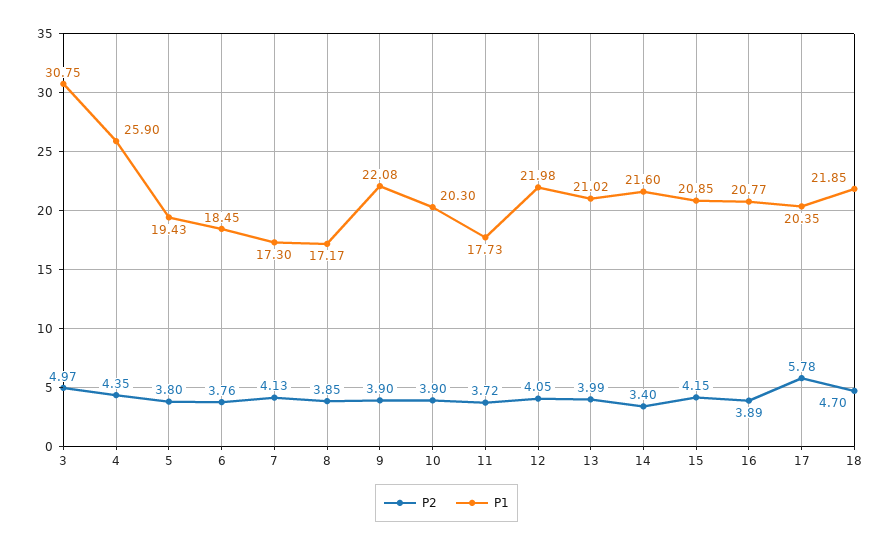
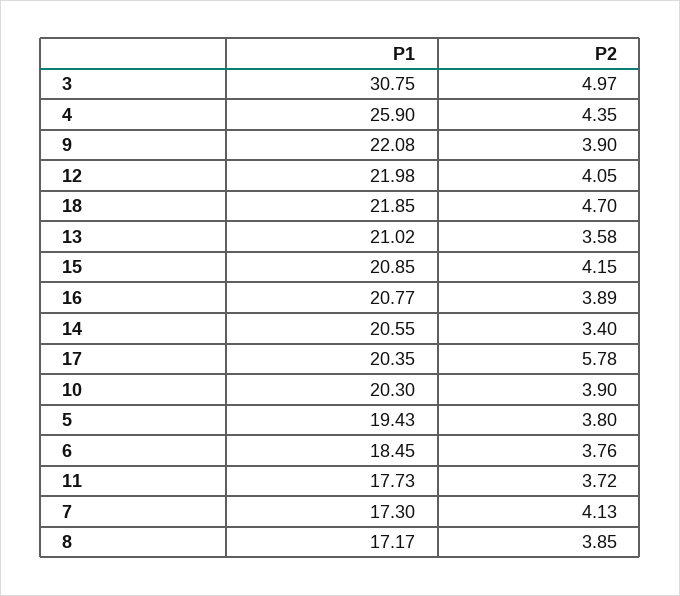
P2, 13: 3.99 -> 3.58
P1, 14: 21.6 -> 20.55

